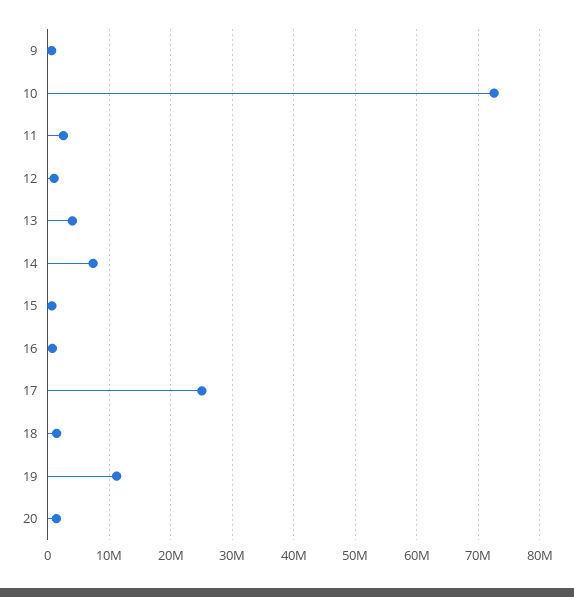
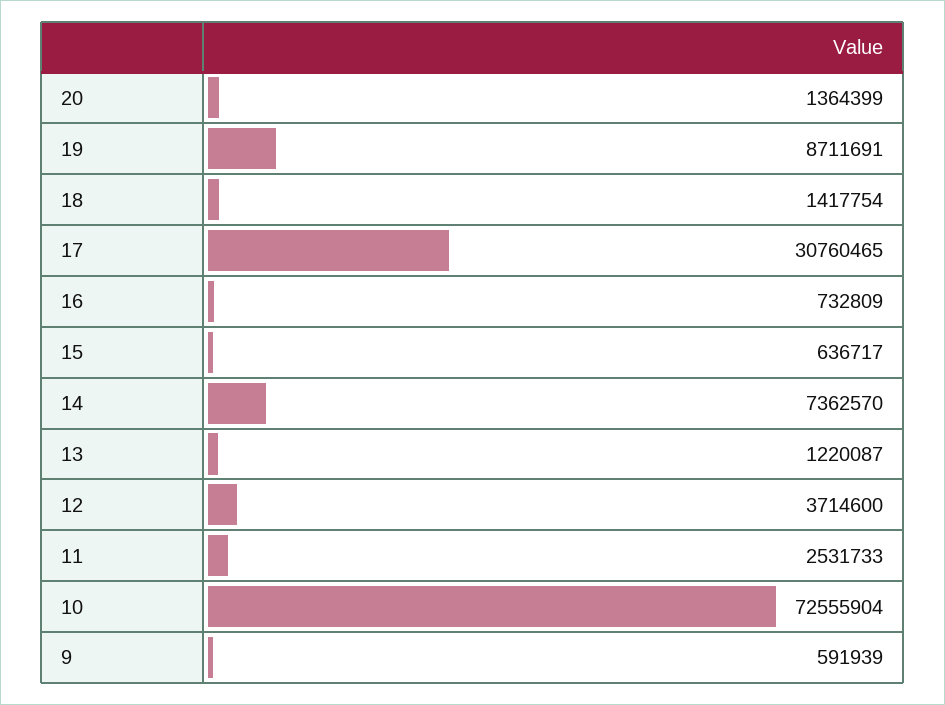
12: 1000000 -> 3714600
13: 4000000 -> 1220087
17: 25000000 -> 30760465
19: 11000000 -> 8711691

